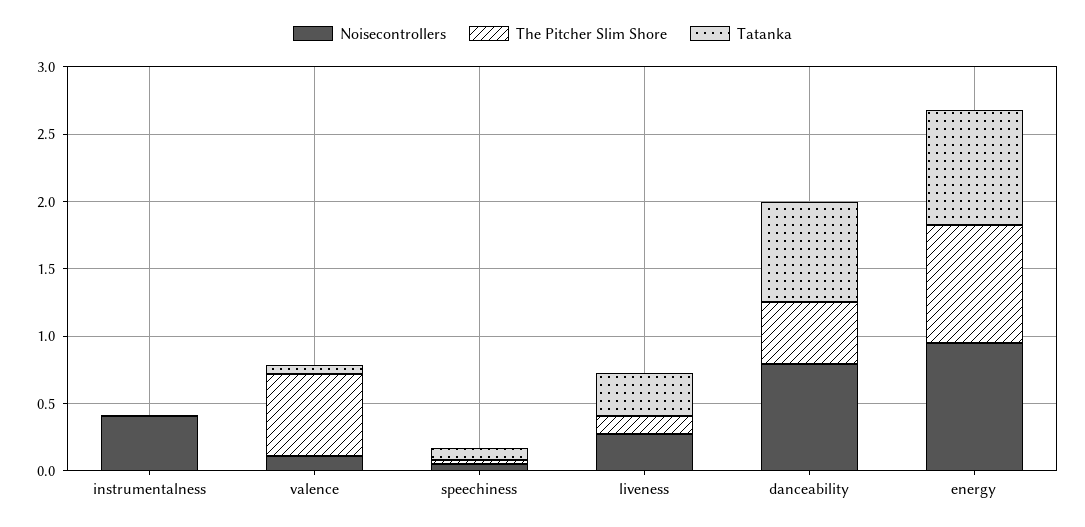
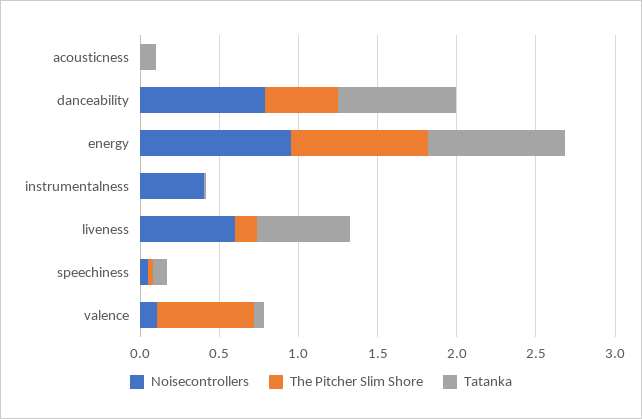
Noisecontrollers, liveness: 0.3 -> 0.6
Tatanka, liveness: 0.3 -> 0.6
Noisecontrollers, acousticness: none -> 0
The Pitcher Slim Shore, acousticness: none -> 0
Tatanka, acousticness: none -> 0.1

